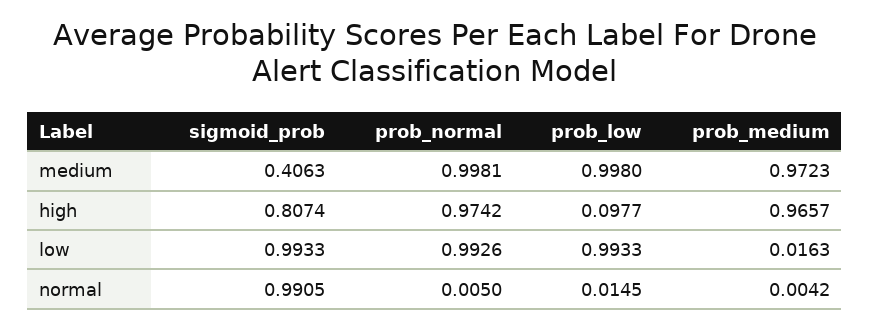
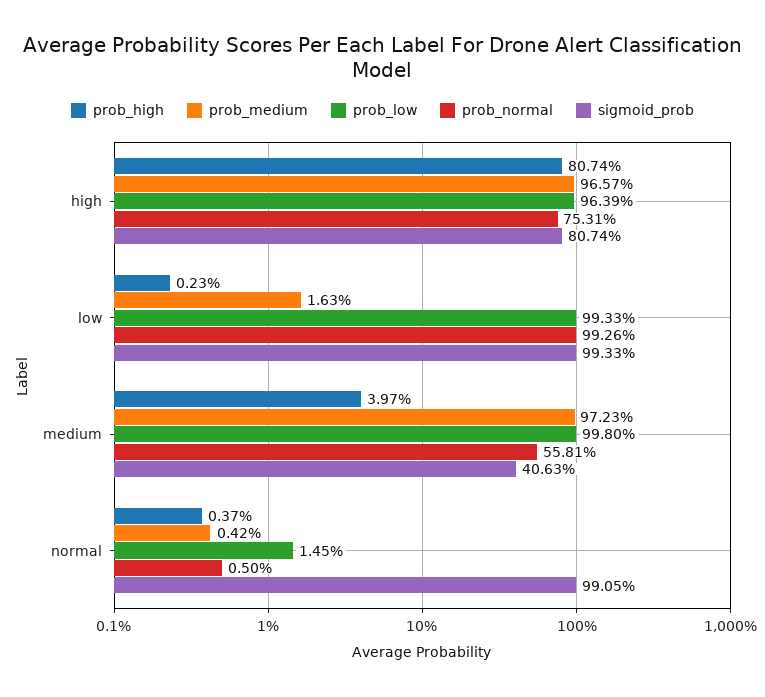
prob_normal, medium: 0.9981 -> 0.5581
prob_normal, high: 0.9742 -> 0.7531
prob_low, high: 0.0977 -> 0.9639
prob_high, high: none -> 0.8074
prob_high, low: none -> 0.0023
prob_high, medium: none -> 0.0397
prob_high, normal: none -> 0.0037

